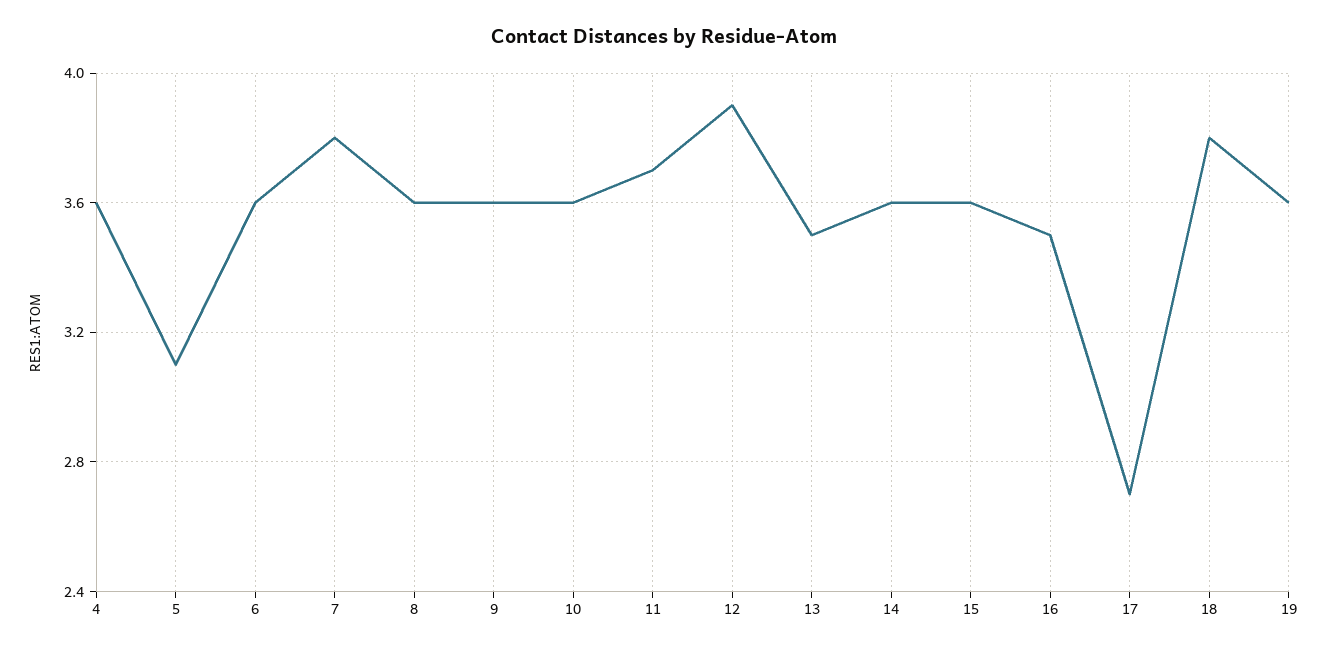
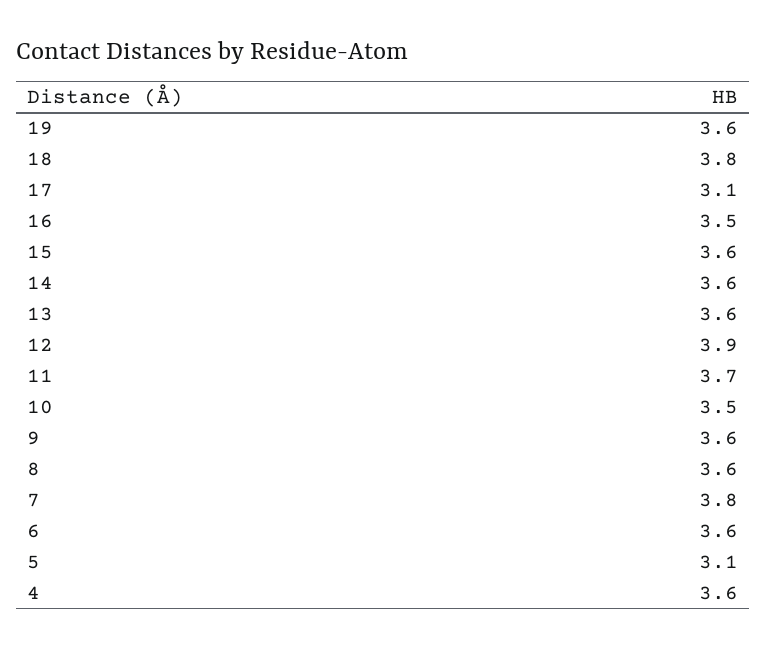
10: 3.6 -> 3.5
13: 3.5 -> 3.6
17: 2.7 -> 3.1

